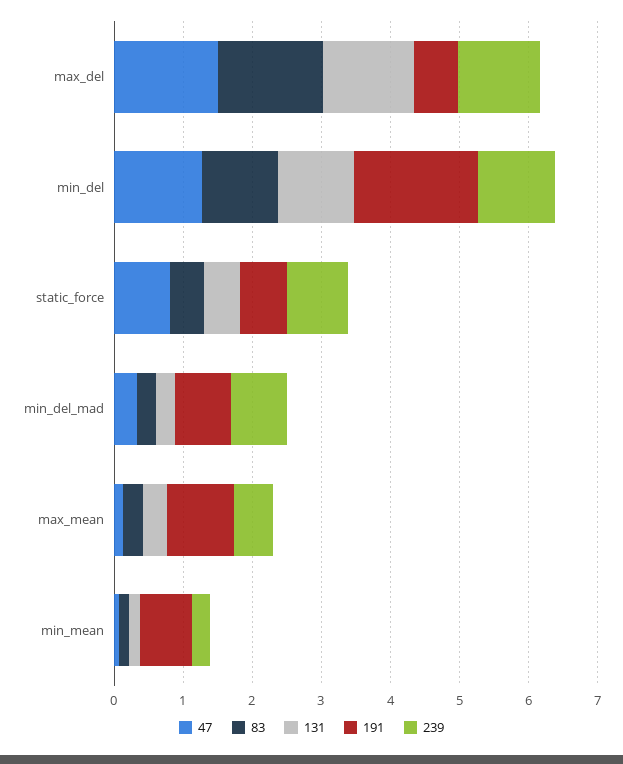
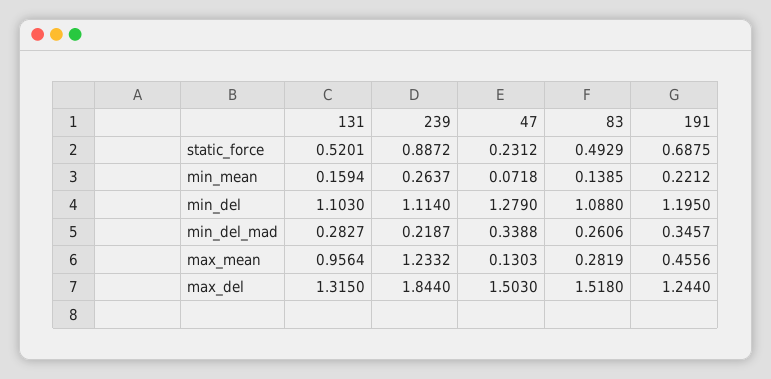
191, max_del: 0.6 -> 1.244
239, max_del: 1.2 -> 1.844
191, min_del: 1.8 -> 1.195
47, static_force: 0.8 -> 0.2312
191, min_del_mad: 0.8 -> 0.3457
239, min_del_mad: 0.8 -> 0.2187
131, max_mean: 0.4 -> 0.9564
191, max_mean: 1 -> 0.4556
239, max_mean: 0.6 -> 1.2332
191, min_mean: 0.8 -> 0.2212

